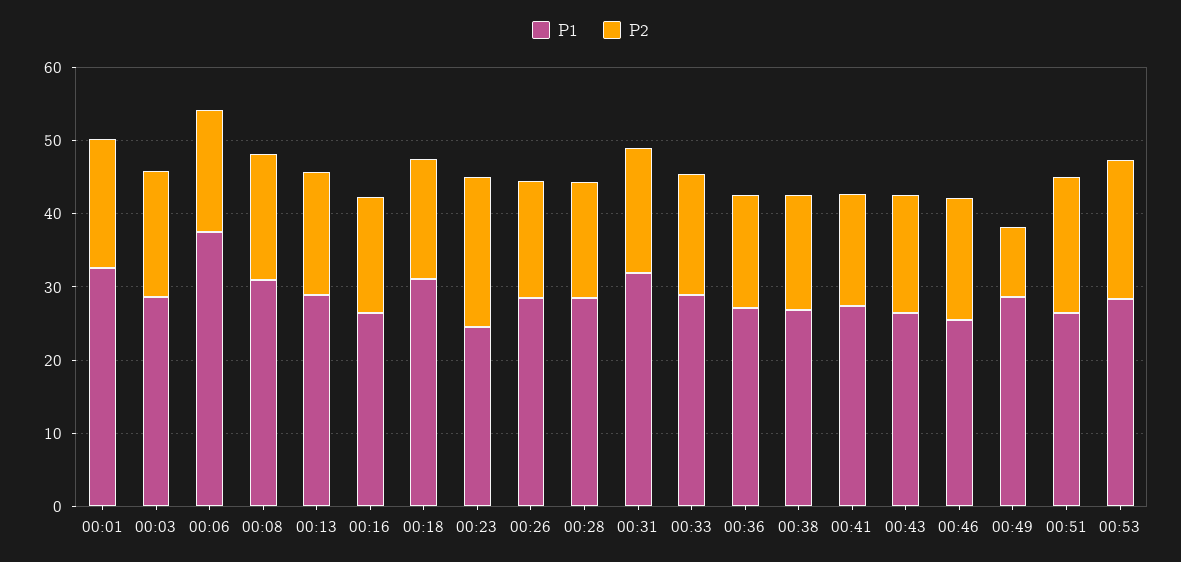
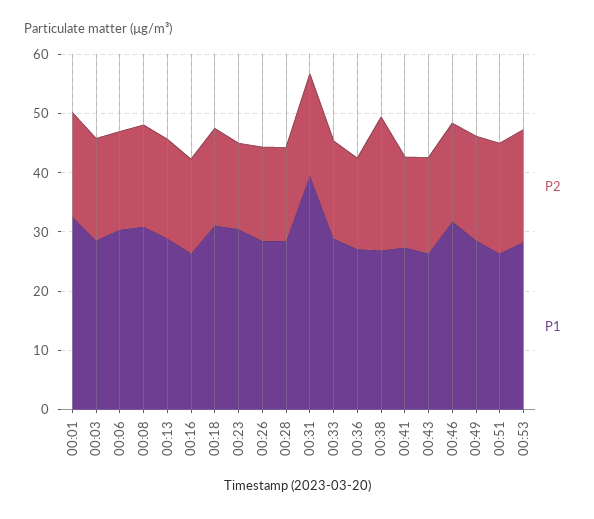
P1, 00:06: 38 -> 30
P1, 00:23: 24 -> 30
P2, 00:23: 20 -> 14
P1, 00:31: 32 -> 40
P2, 00:38: 16 -> 22
P1, 00:46: 26 -> 32
P2, 00:49: 10 -> 18

